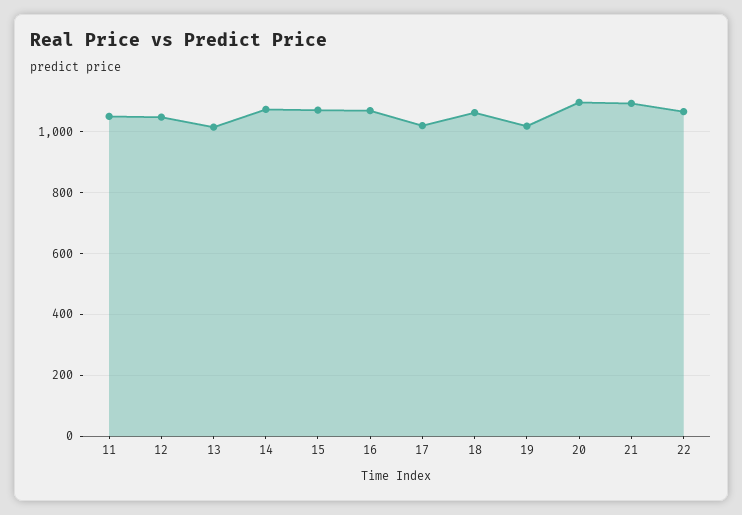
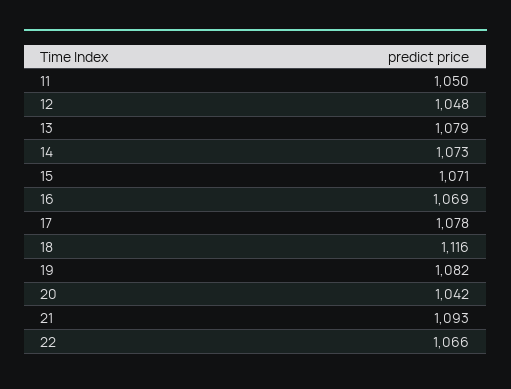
13: 1020 -> 1079
17: 1020 -> 1078
18: 1060 -> 1116
19: 1020 -> 1082
20: 1100 -> 1042

